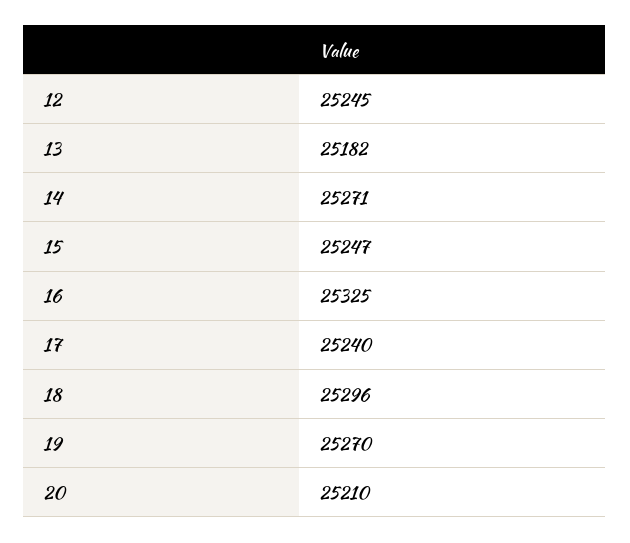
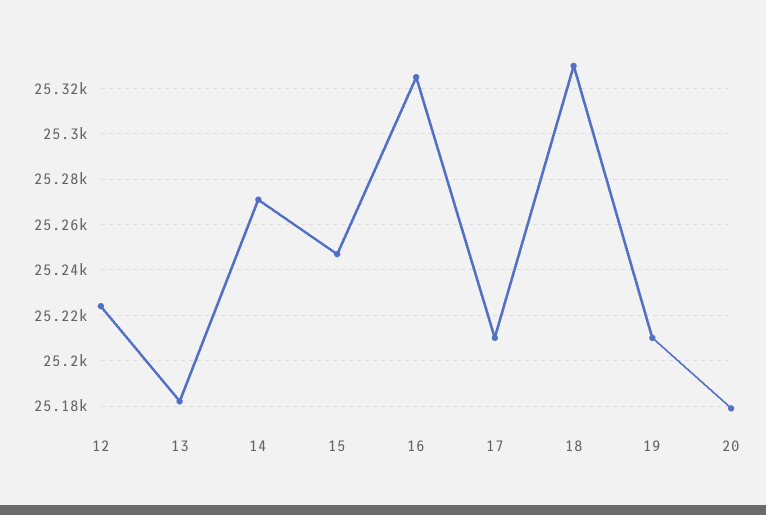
12: 25245 -> 25225
17: 25240 -> 25210
18: 25296 -> 25330
19: 25270 -> 25210
20: 25210 -> 25180

